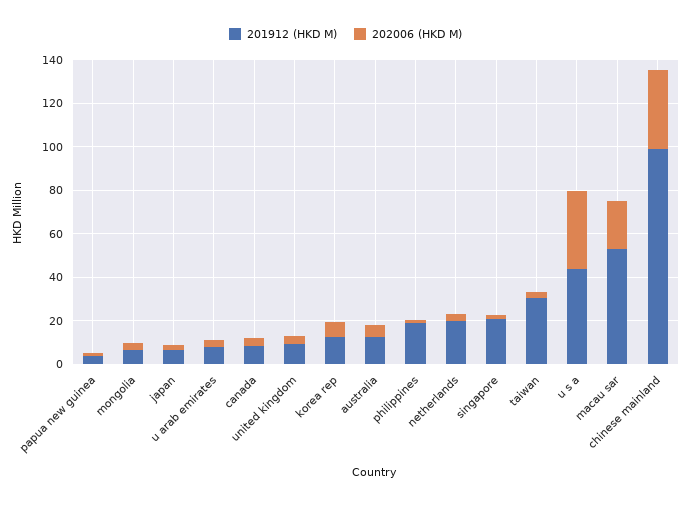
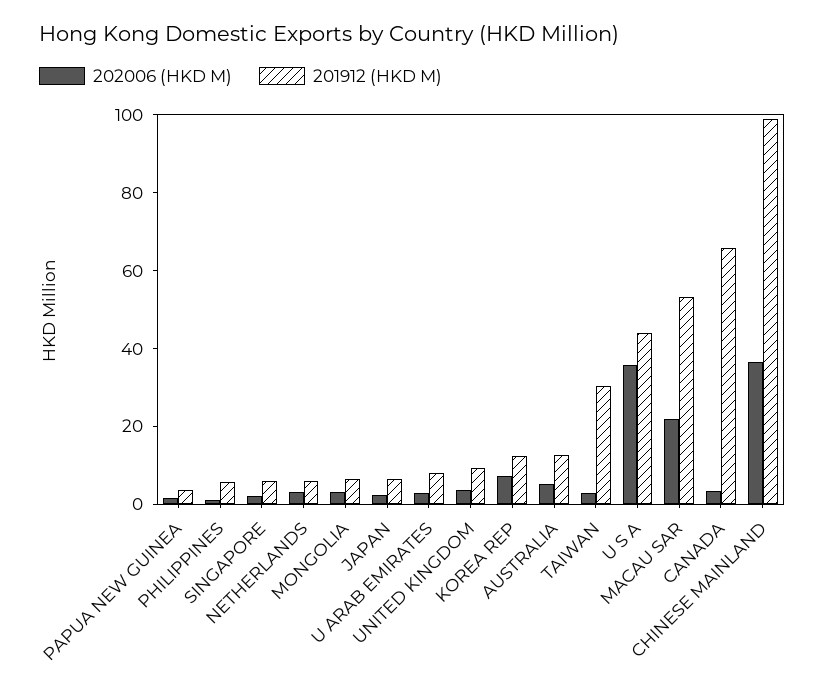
201912 (HKD M), canada: 10 -> 65
201912 (HKD M), philippines: 20 -> 5
201912 (HKD M), netherlands: 20 -> 5
201912 (HKD M), singapore: 20 -> 5

